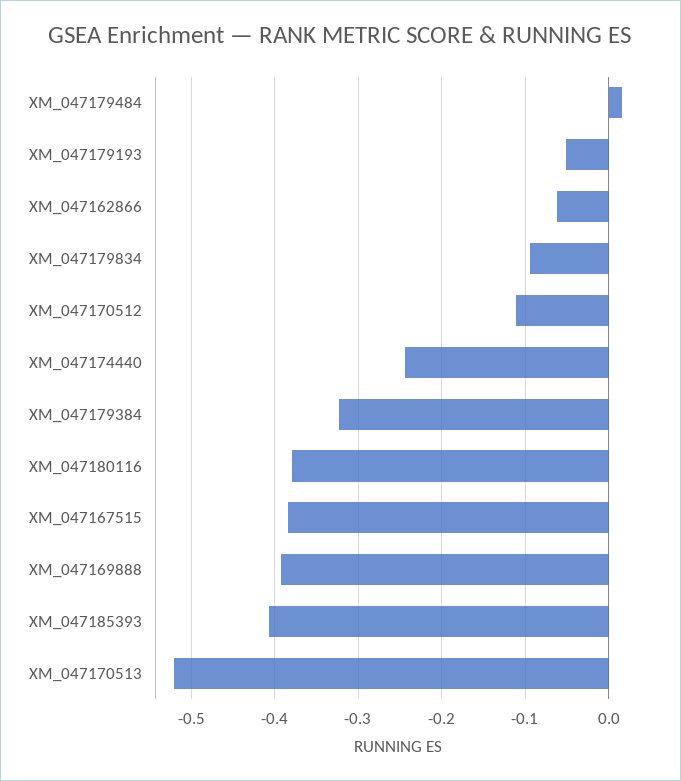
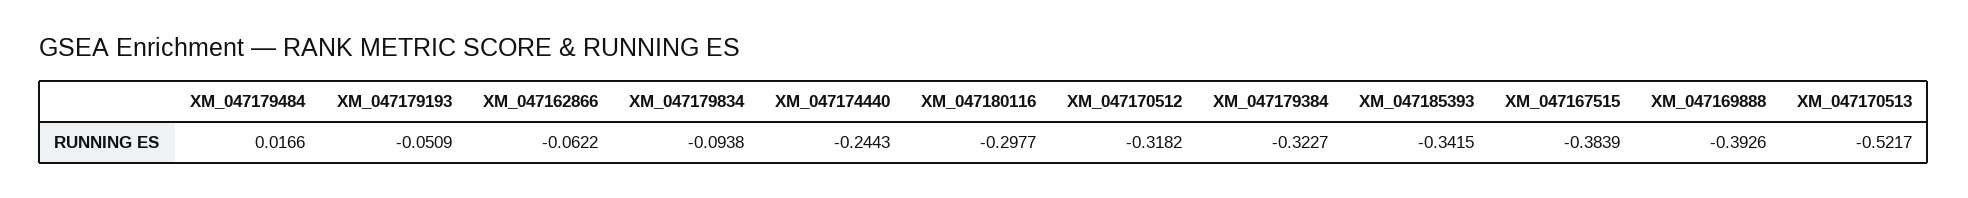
XM_047170512: -0.11 -> -0.3182
XM_047180116: -0.38 -> -0.2977
XM_047185393: -0.41 -> -0.3415

